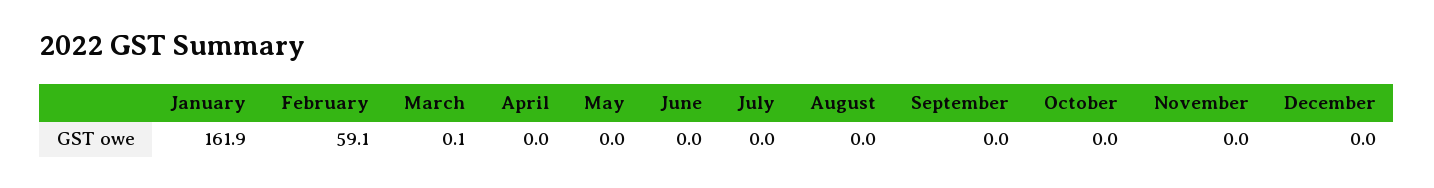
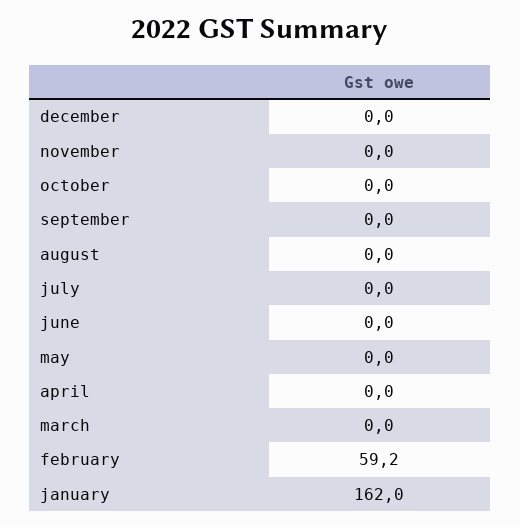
January: 161.9 -> 162
February: 59.1 -> 59.2
March: 0.1 -> 0

